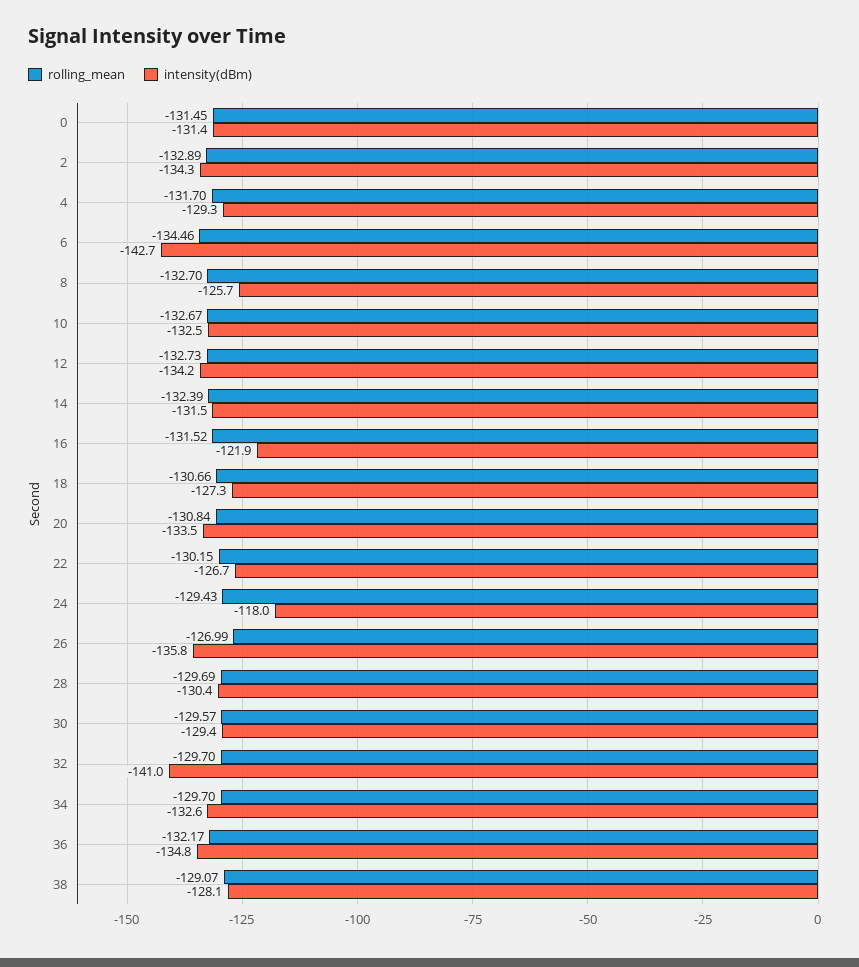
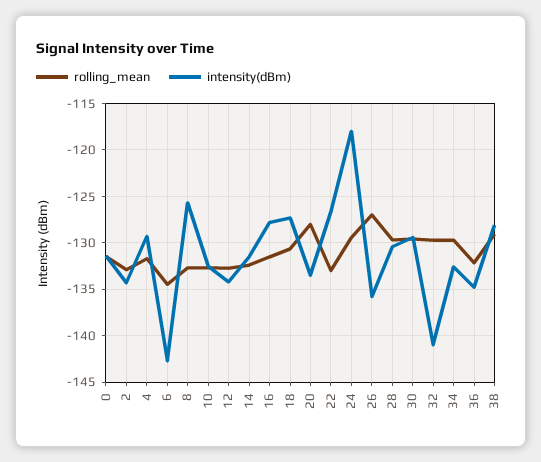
intensity(dBm), 16: -121.9 -> -128
rolling_mean, 20: -130.84 -> -128
rolling_mean, 22: -130.15 -> -133

